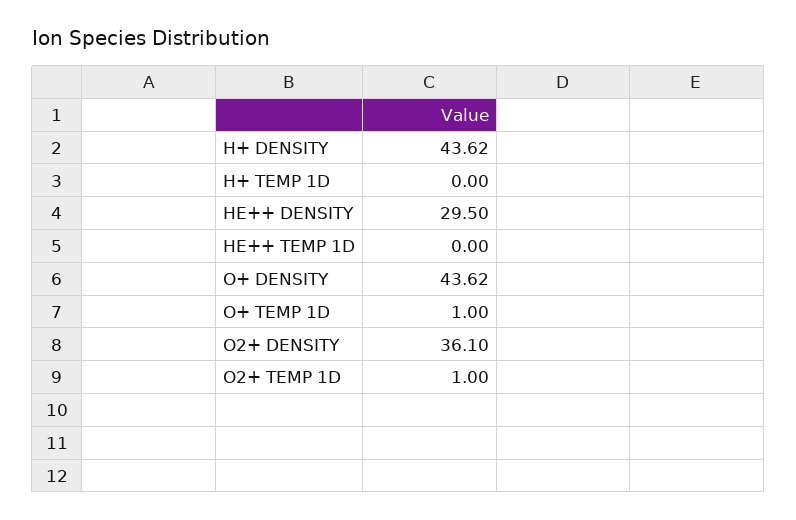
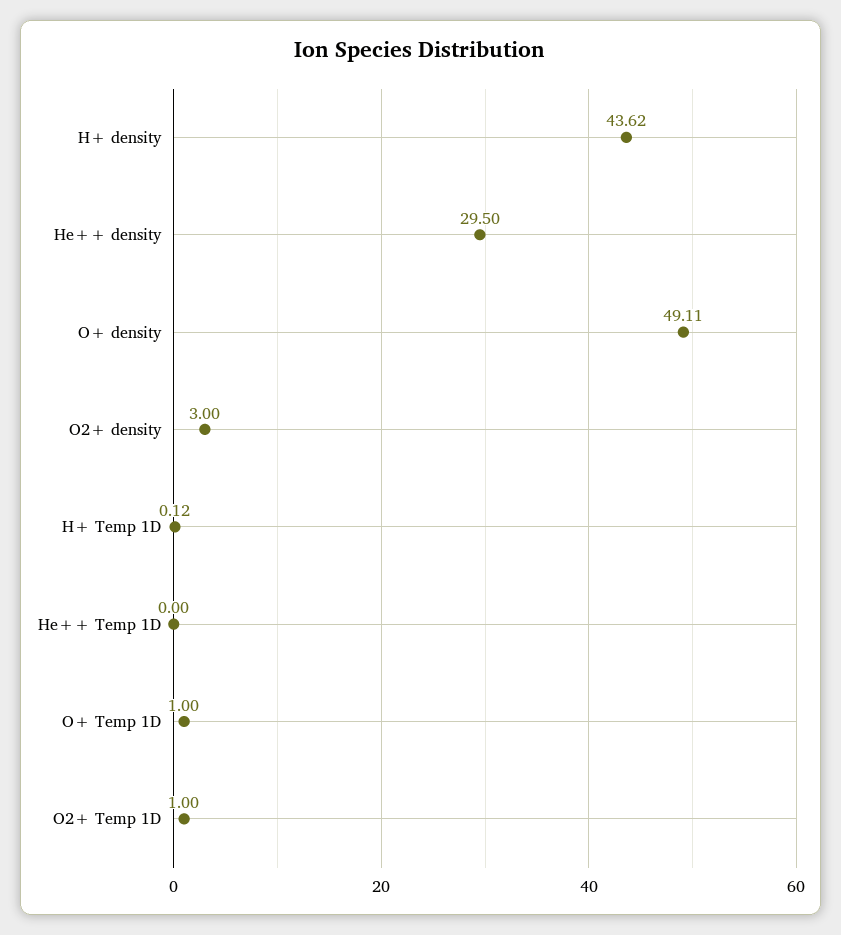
H+ TEMP 1D: 0 -> 0.12
O+ DENSITY: 43.62 -> 49.11
O2+ DENSITY: 36.1 -> 3

